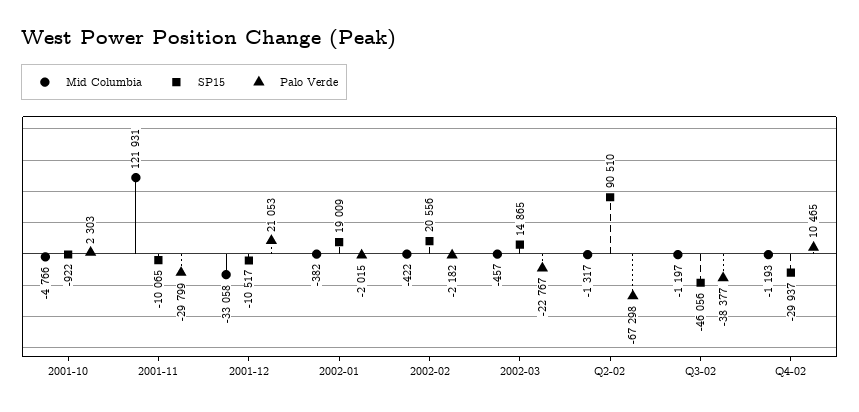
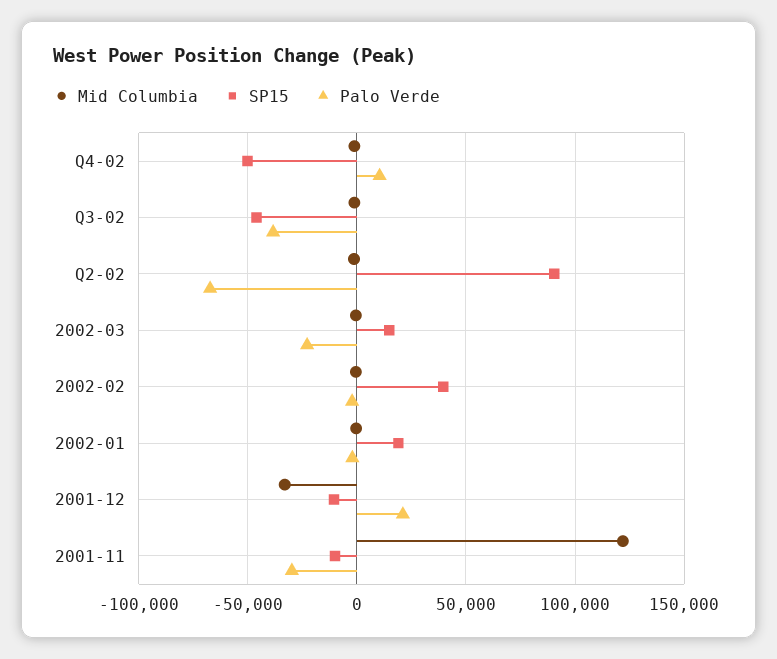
Mid Columbia, 2001-10: -4766 -> none
SP15, 2001-10: -922 -> none
Palo Verde, 2001-10: 2303 -> none
SP15, 2002-02: 20556 -> 40000
SP15, Q4-02: -29937 -> -50000

